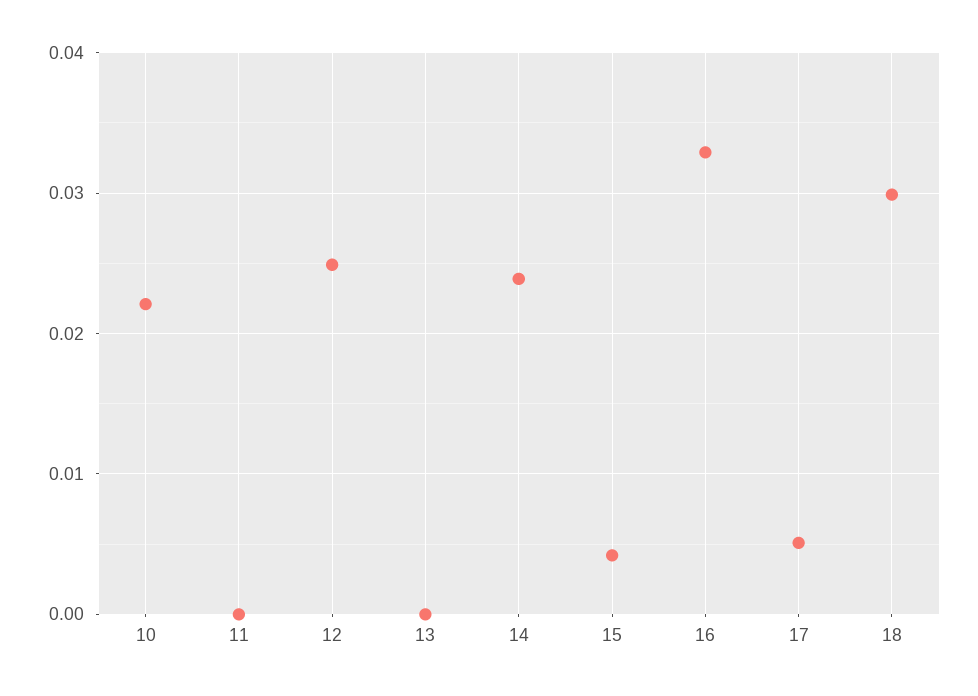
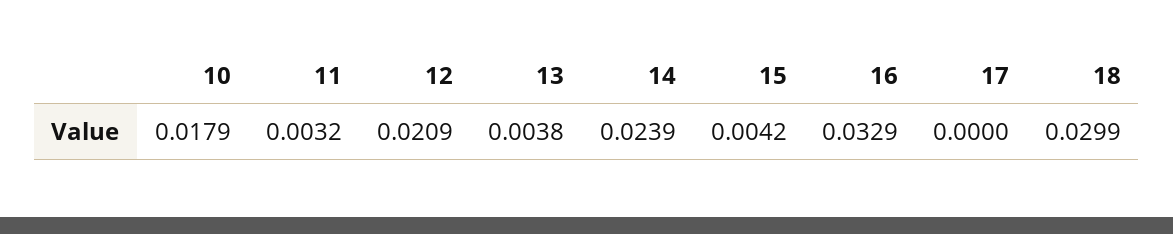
10: 0.022 -> 0.0179
11: 0 -> 0.0032
12: 0.025 -> 0.0209
13: 0 -> 0.0038
17: 0.005 -> 0

